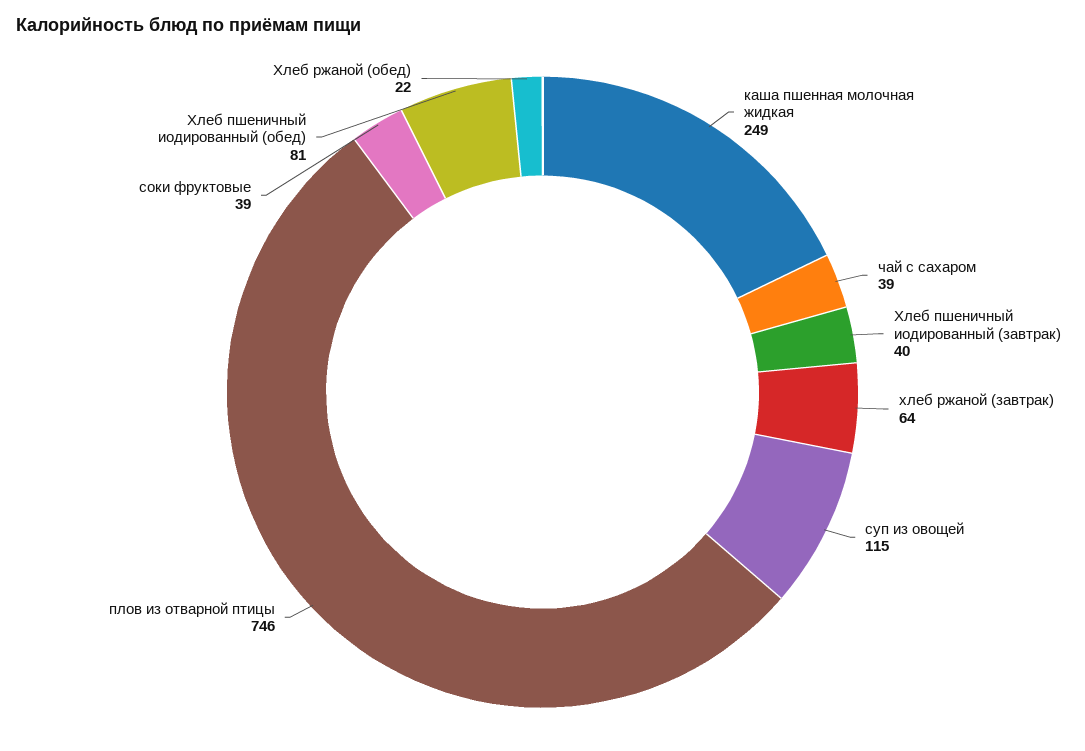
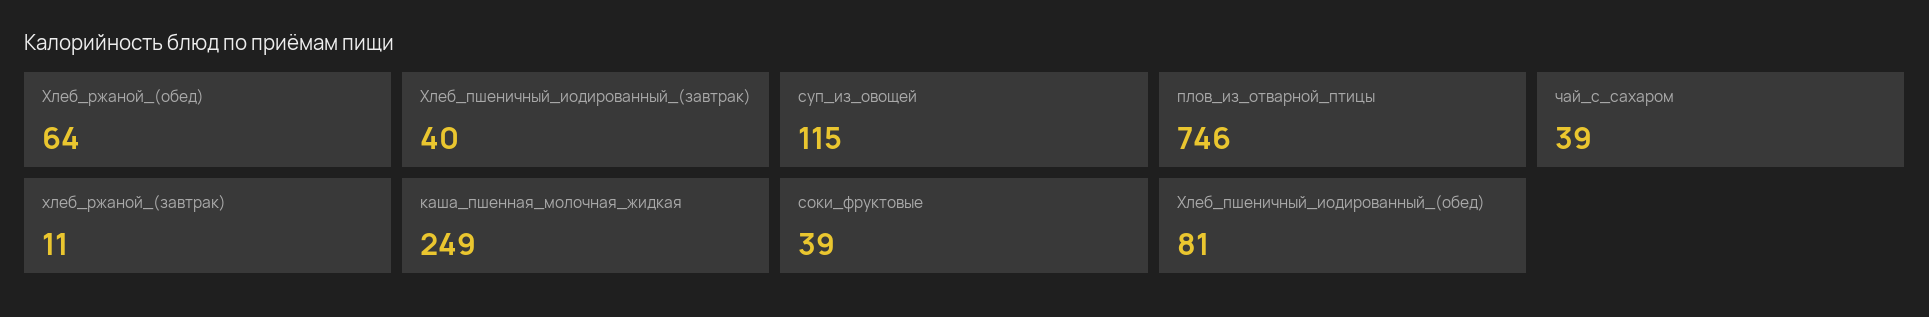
хлеб ржаной (завтрак): 64 -> 11
Хлеб ржаной (обед): 22 -> 64

